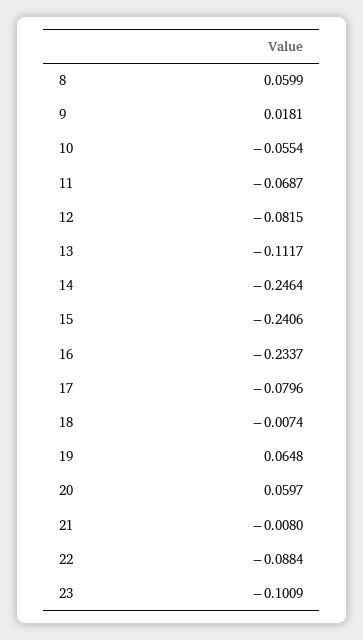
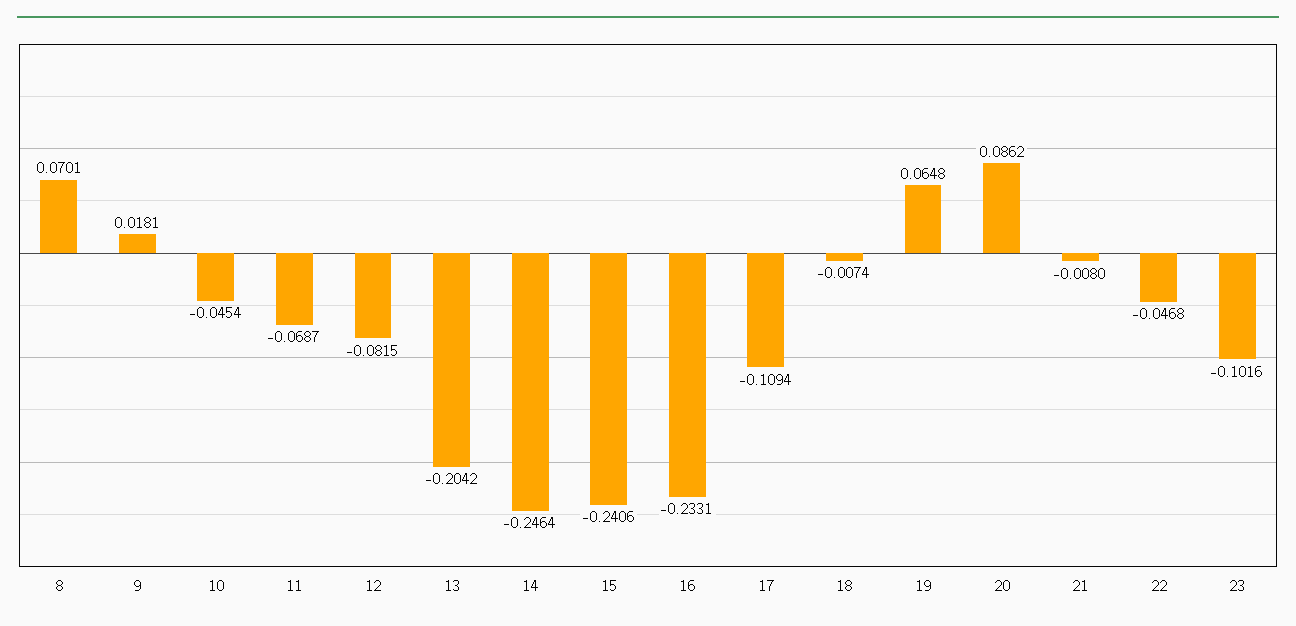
8: 0.0599 -> 0.0701
10: -0.0554 -> -0.0454
13: -0.1117 -> -0.2042
16: -0.2337 -> -0.2331
17: -0.0796 -> -0.1094
20: 0.0597 -> 0.0862
22: -0.0884 -> -0.0468
23: -0.1009 -> -0.1016

